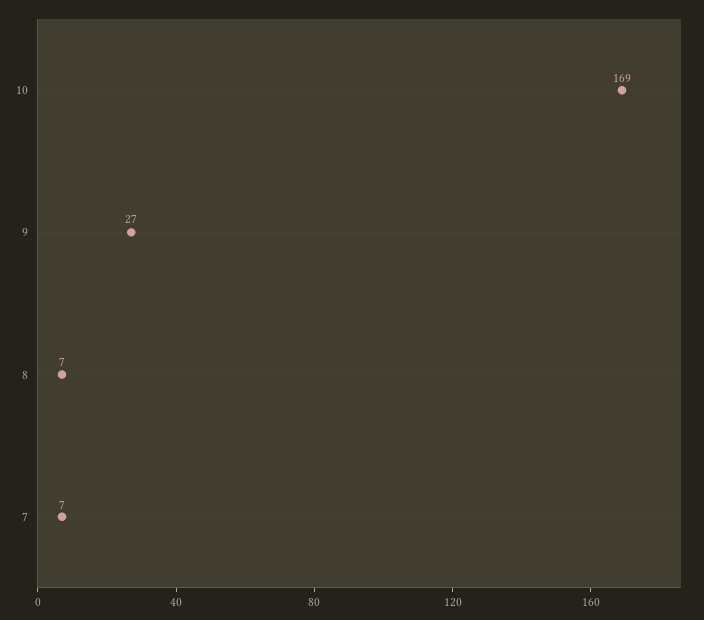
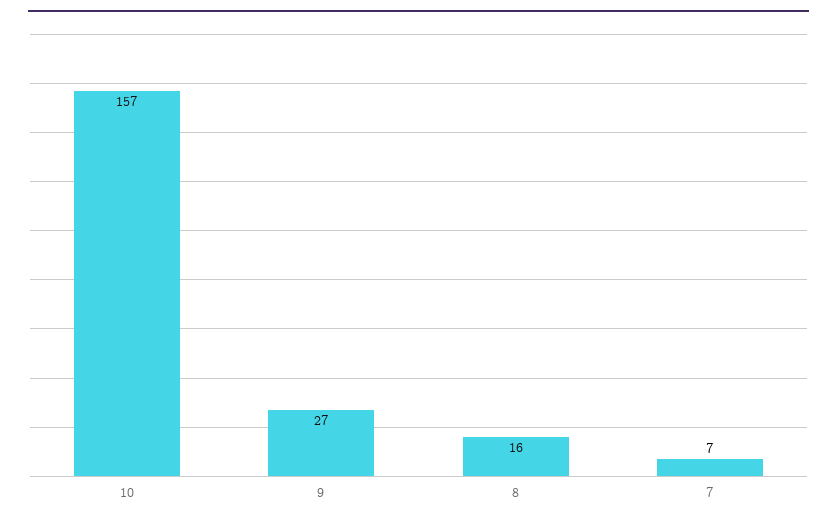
10: 169 -> 157
8: 7 -> 16

